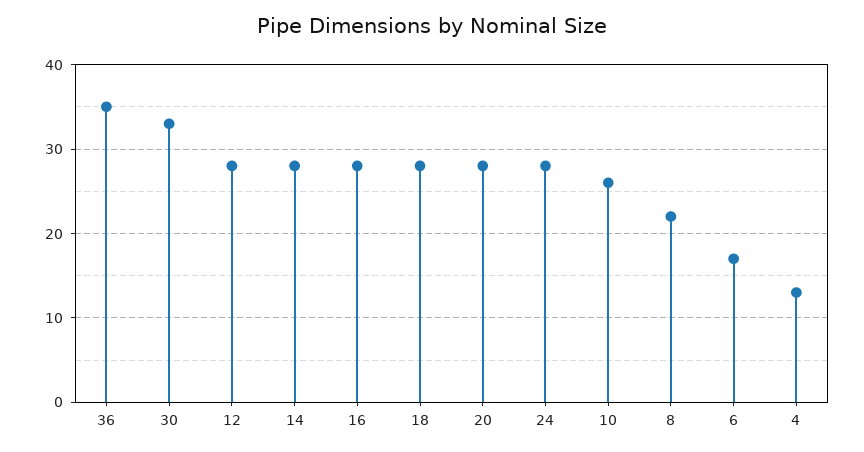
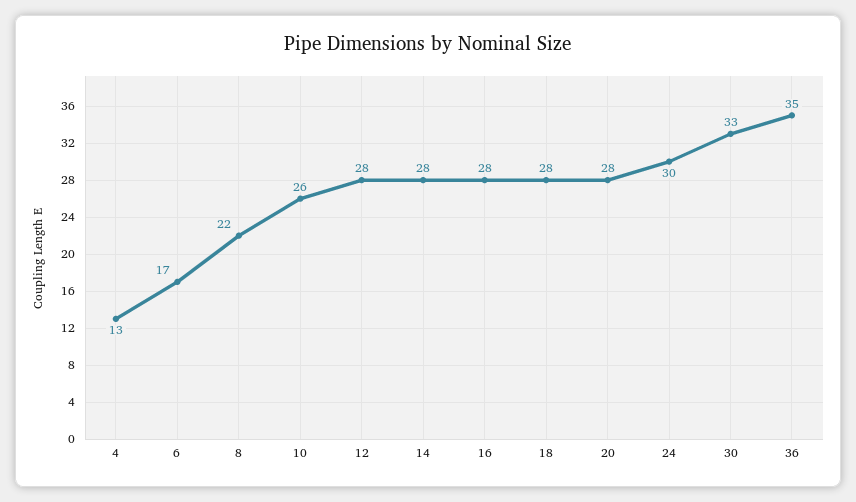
24: 28 -> 30

